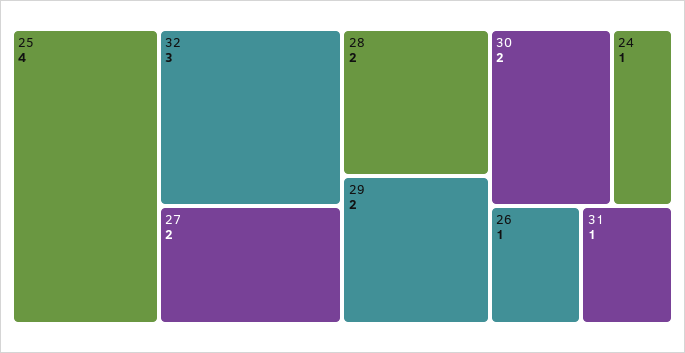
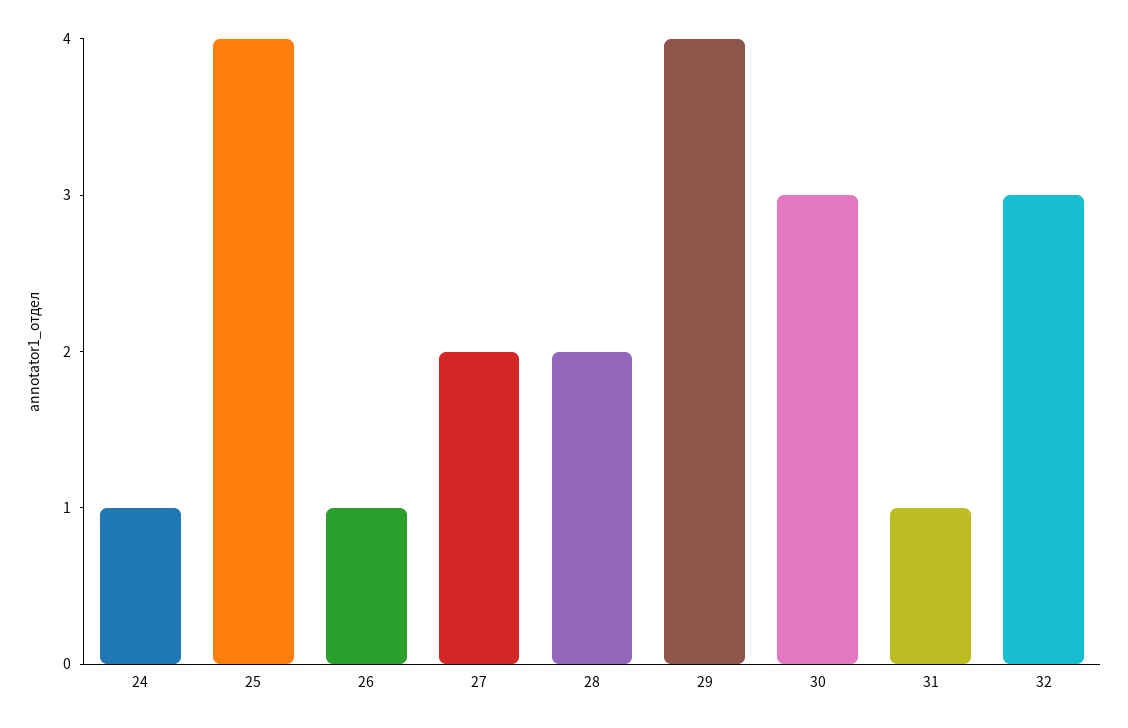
29: 2 -> 4
30: 2 -> 3

